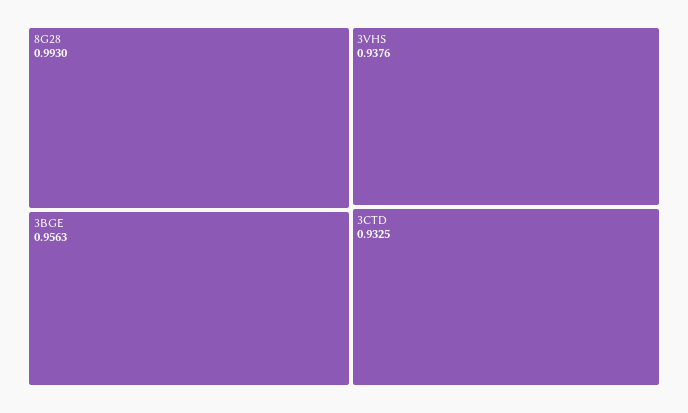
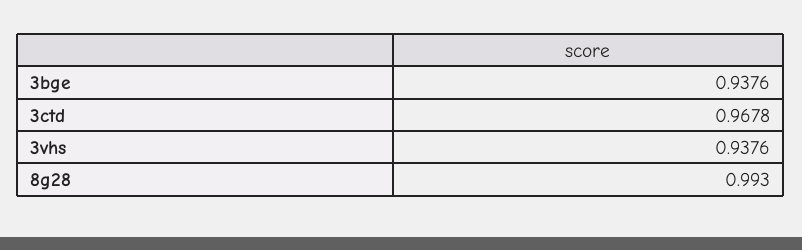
3BGE: 0.9563 -> 0.9376
3CTD: 0.9325 -> 0.9678

